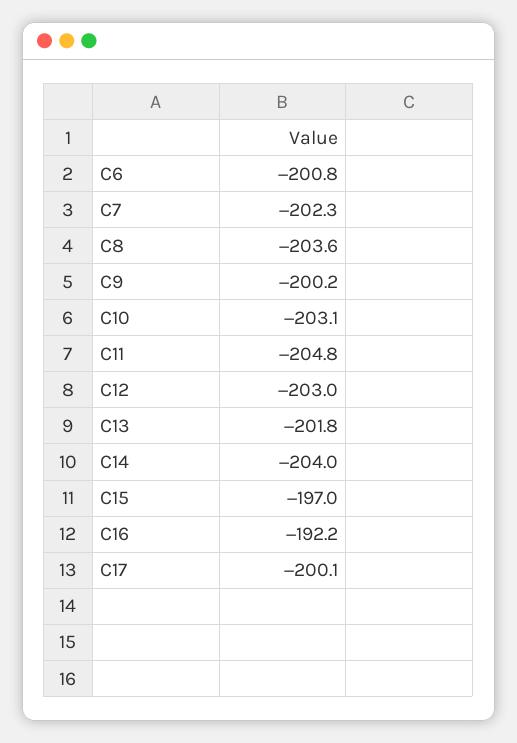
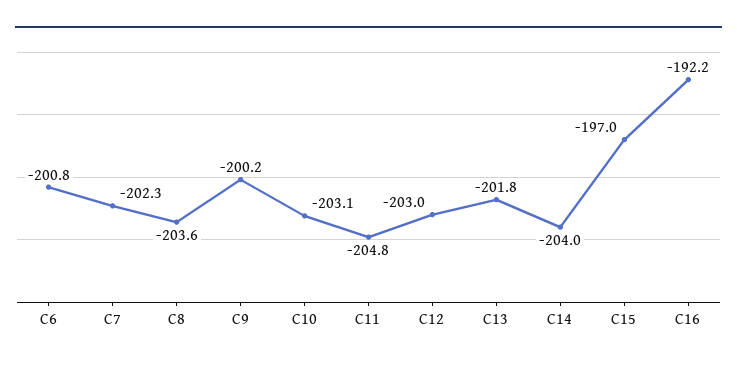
C17: -200.1 -> none

